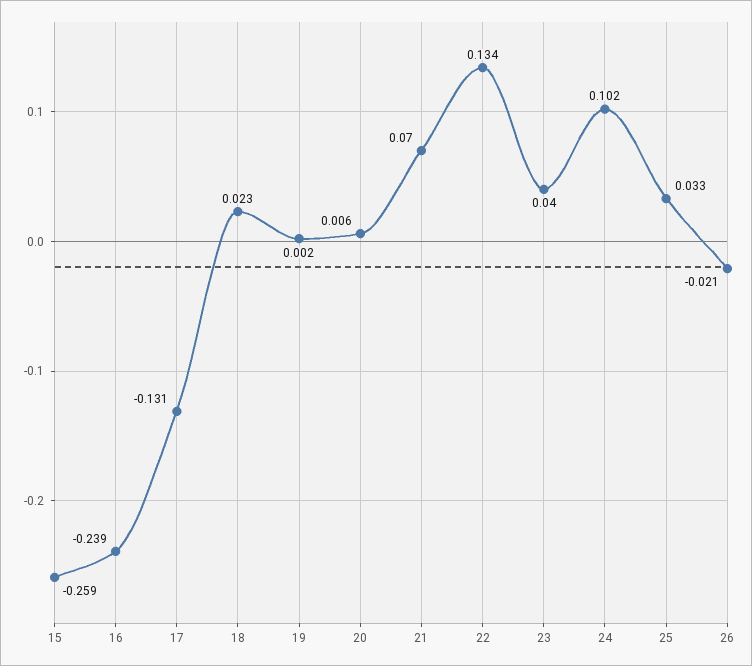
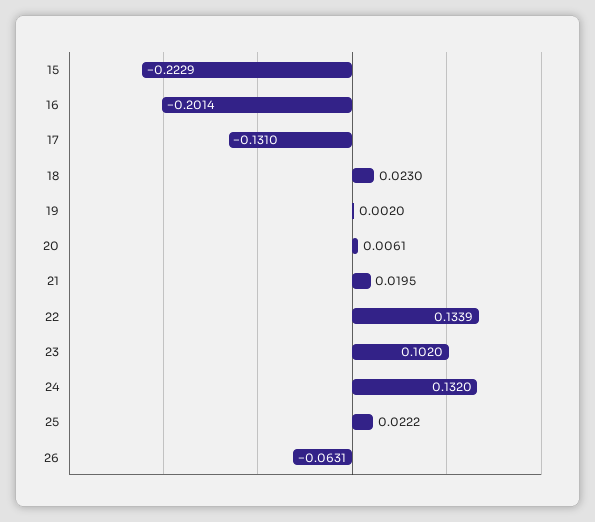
15: -0.259 -> -0.2229
16: -0.239 -> -0.2014
21: 0.07 -> 0.0195
23: 0.04 -> 0.102
24: 0.102 -> 0.132
25: 0.033 -> 0.0222
26: -0.021 -> -0.0631

